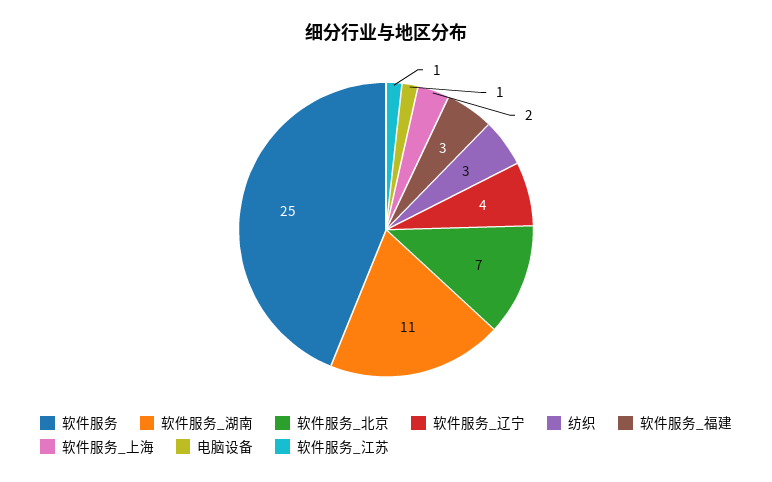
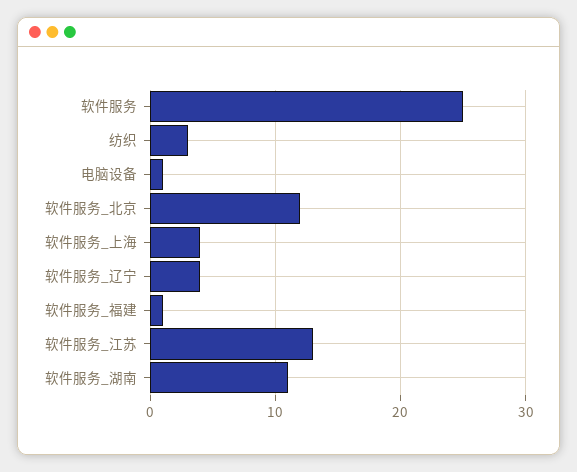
软件服务_北京: 7 -> 12
软件服务_福建: 3 -> 1
软件服务_上海: 2 -> 4
软件服务_江苏: 1 -> 13

